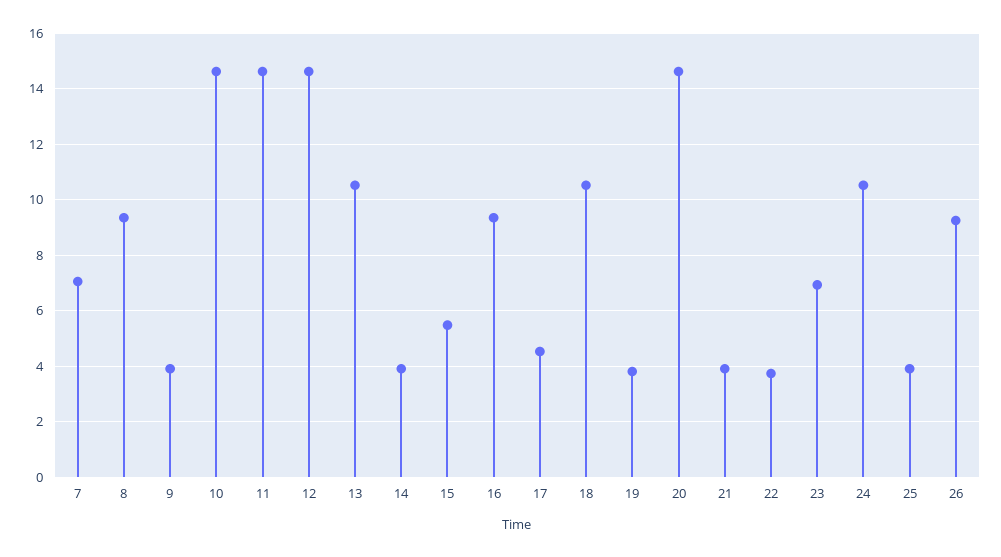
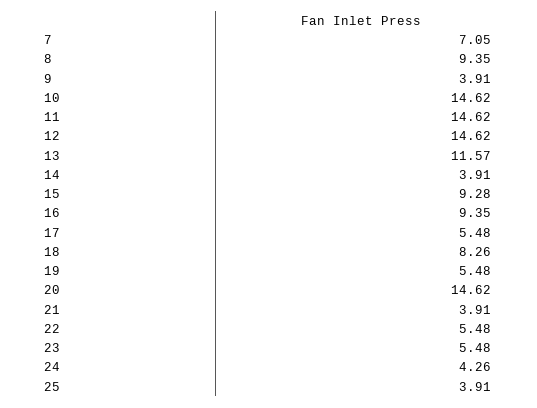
13: 10.5 -> 11.57
15: 5.5 -> 9.28
17: 4.5 -> 5.48
18: 10.5 -> 8.26
19: 3.75 -> 5.48
22: 3.75 -> 5.48
23: 7 -> 5.48
24: 10.5 -> 4.26
26: 9.25 -> none

